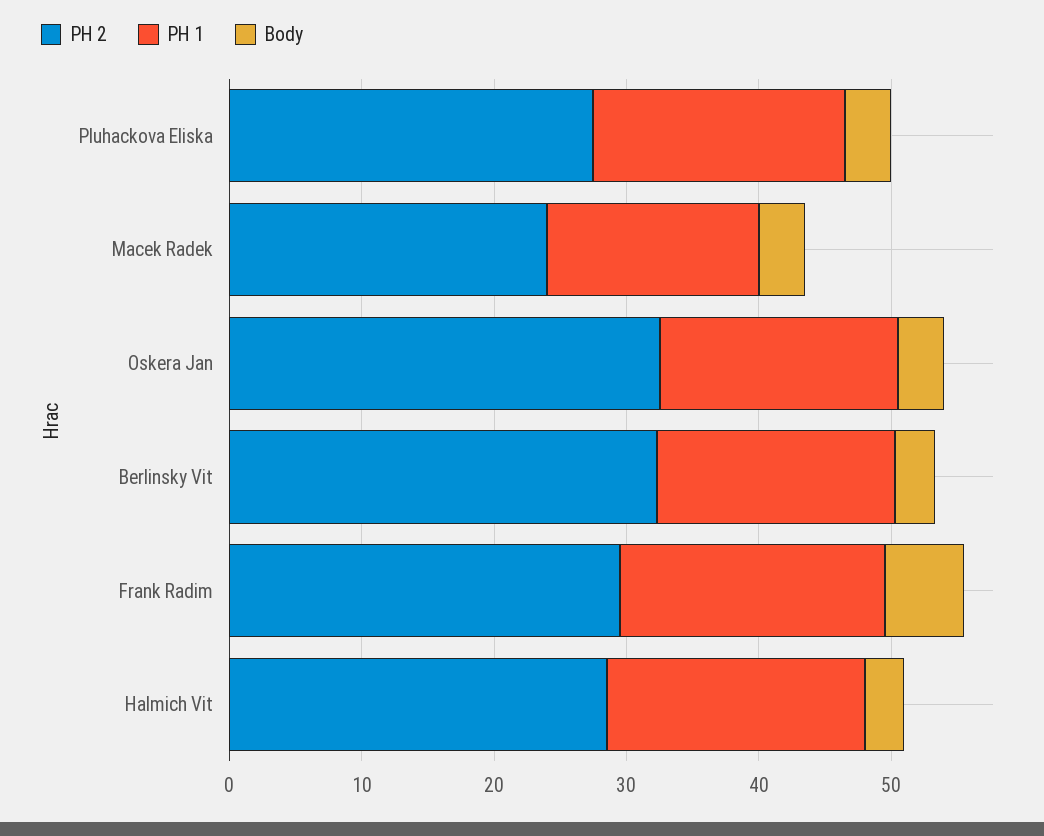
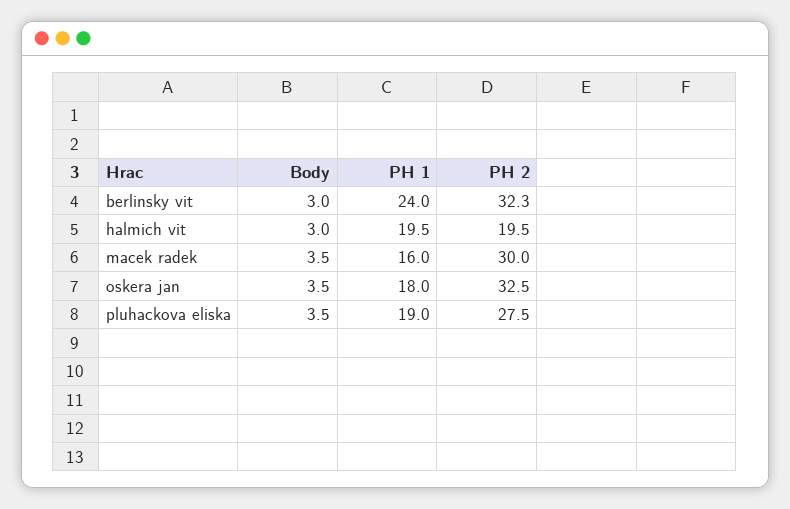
PH 2, Macek Radek: 24 -> 30
PH 1, Berlinsky Vit: 18 -> 24
PH 2, Frank Radim: 30 -> none
PH 1, Frank Radim: 20 -> none
Body, Frank Radim: 6 -> none
PH 2, Halmich Vit: 28 -> 19.5

